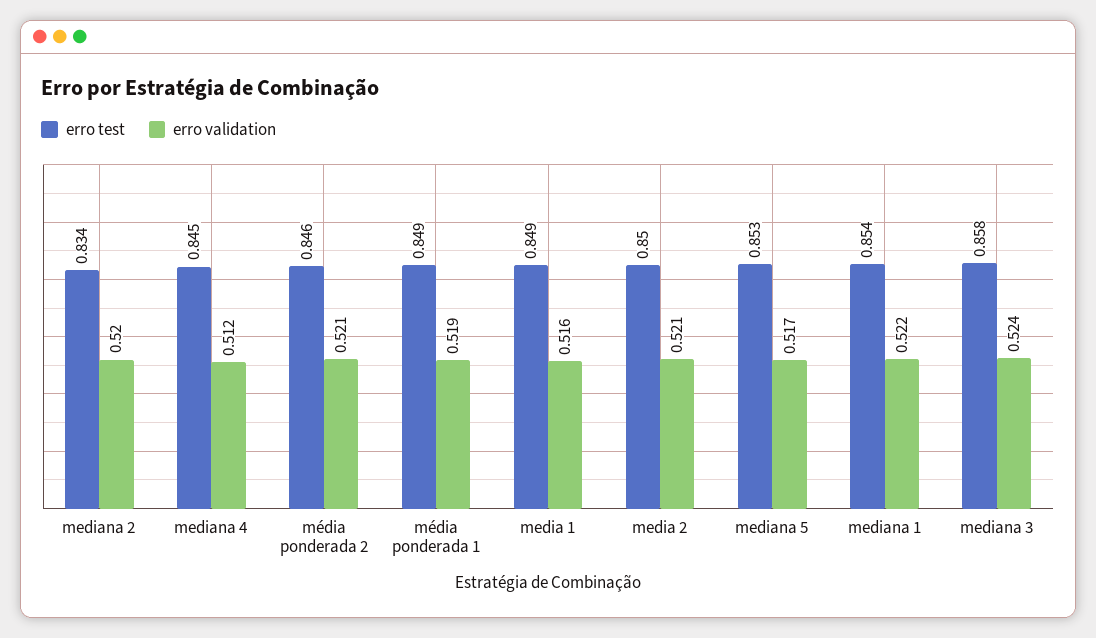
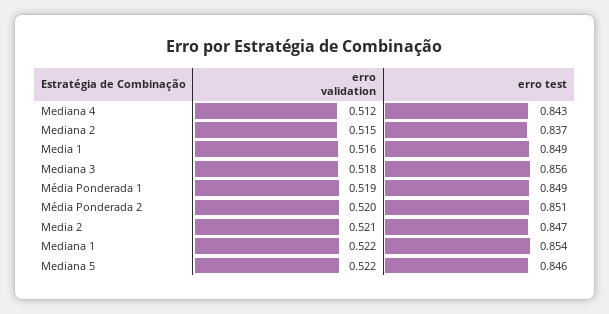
erro test, mediana 2: 0.834 -> 0.837
erro validation, mediana 2: 0.52 -> 0.515
erro test, mediana 4: 0.845 -> 0.843
erro test, média ponderada 2: 0.846 -> 0.851
erro validation, média ponderada 2: 0.521 -> 0.52
erro test, media 2: 0.85 -> 0.847
erro test, mediana 5: 0.853 -> 0.846
erro validation, mediana 5: 0.517 -> 0.522
erro test, mediana 3: 0.858 -> 0.856
erro validation, mediana 3: 0.524 -> 0.518

